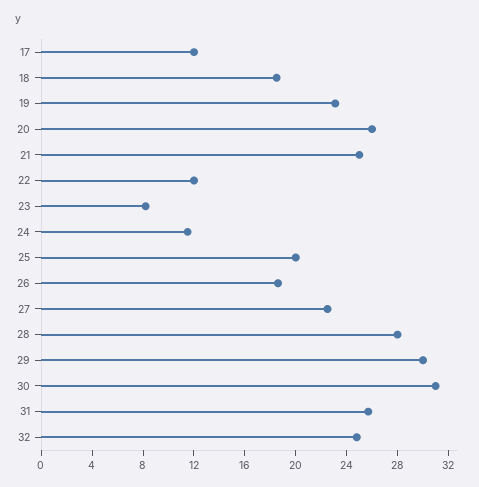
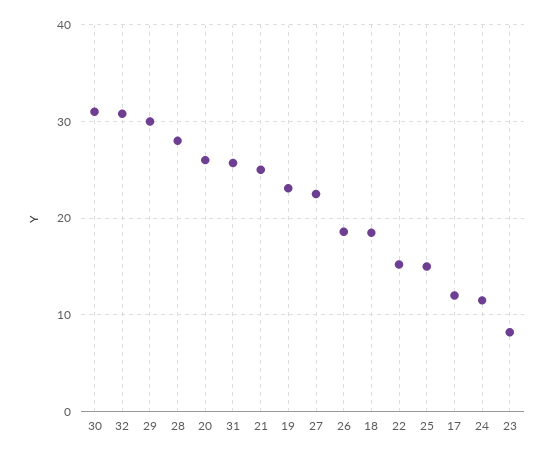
22: 12 -> 15
25: 20 -> 15
32: 25 -> 31

